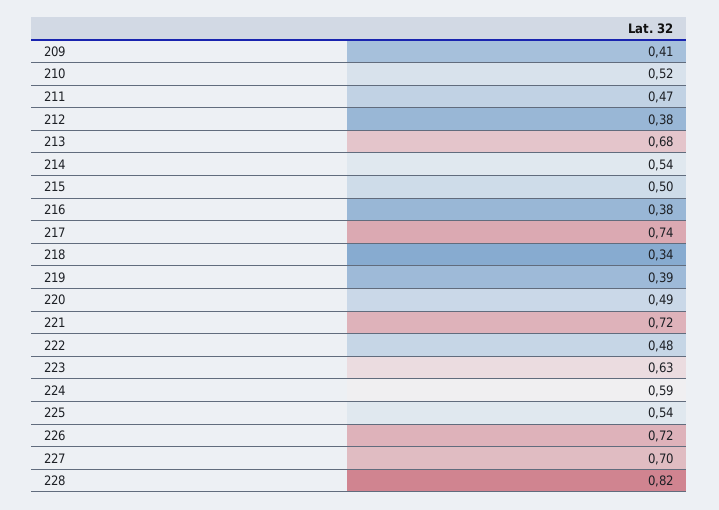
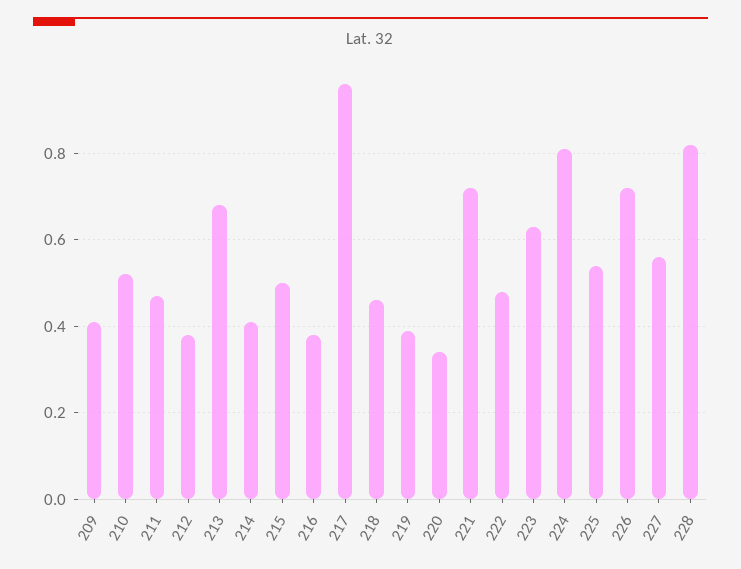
214: 0.54 -> 0.4
217: 0.74 -> 0.95
218: 0.34 -> 0.45
220: 0.49 -> 0.35
224: 0.59 -> 0.8
227: 0.7 -> 0.55

